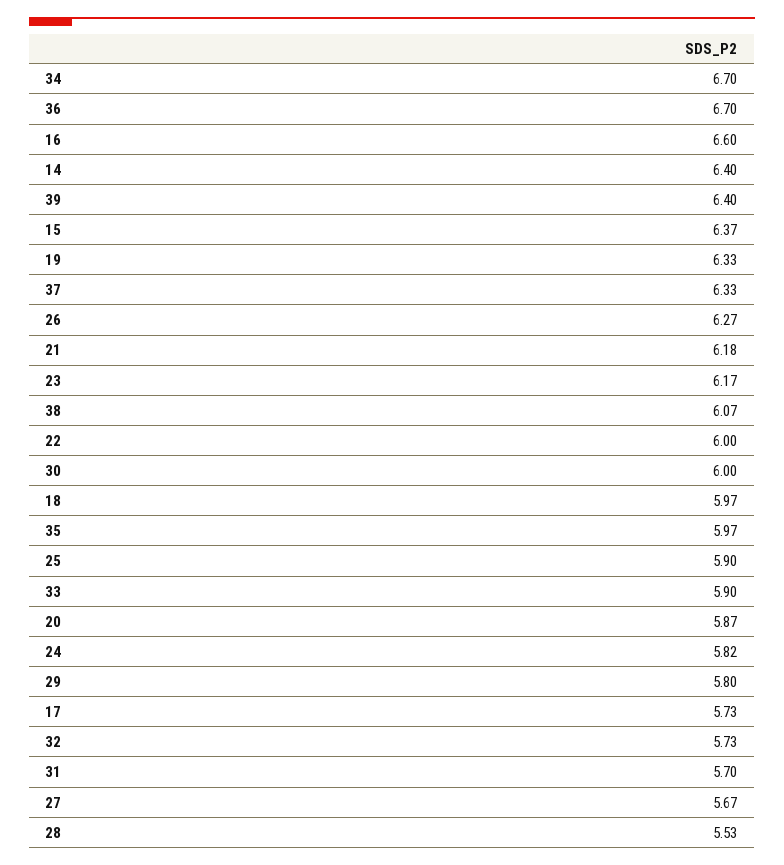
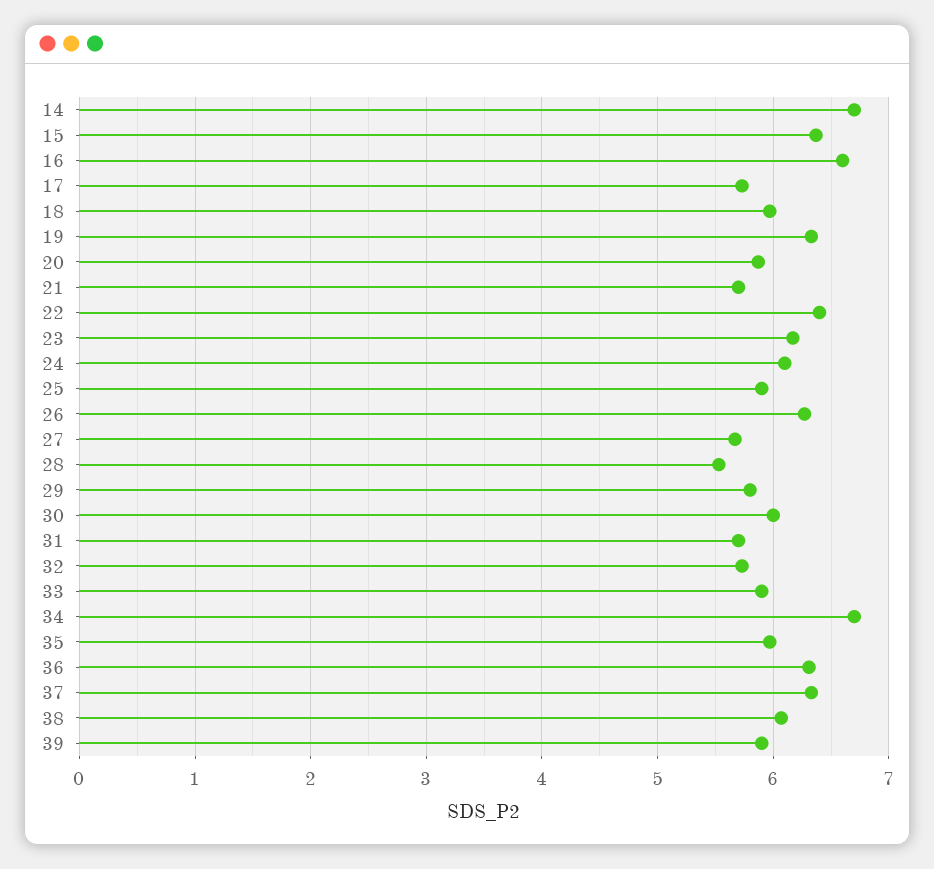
36: 6.7 -> 6.3
14: 6.4 -> 6.7
39: 6.4 -> 5.9
21: 6.18 -> 5.7
22: 6 -> 6.4
24: 5.82 -> 6.1

